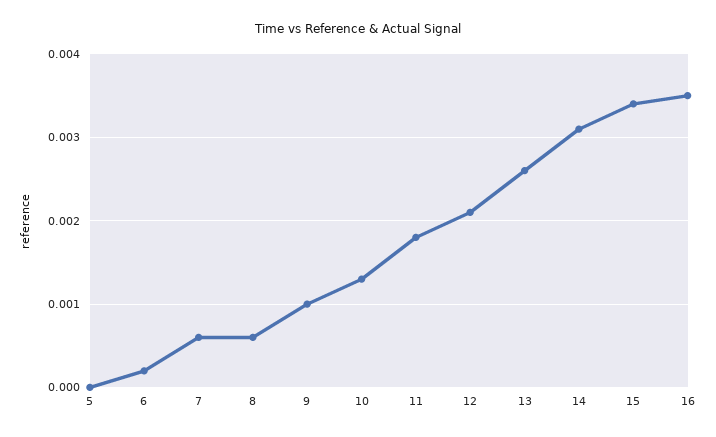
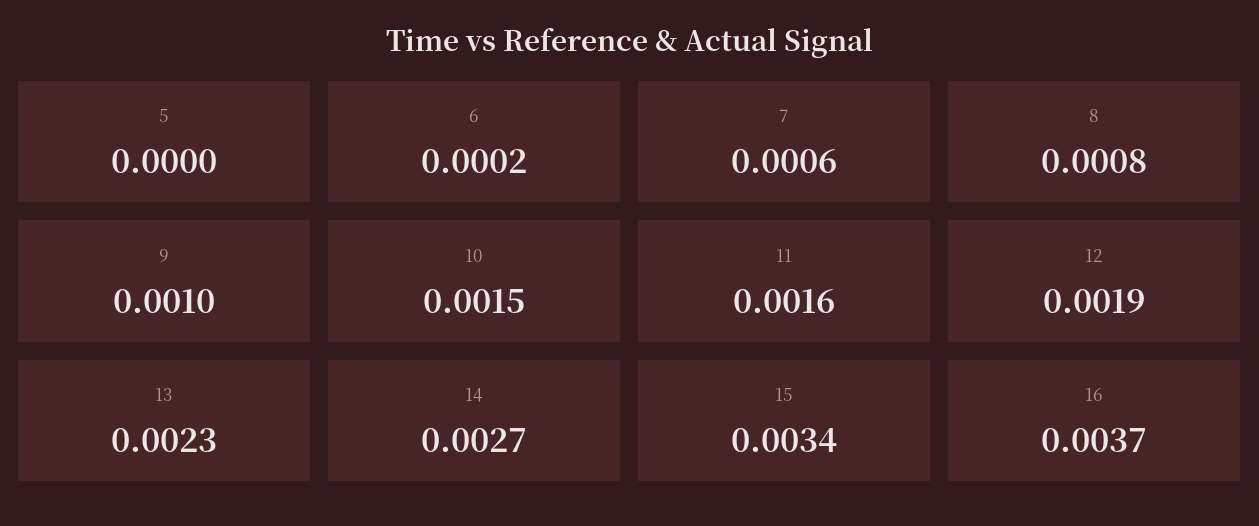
8: 0.0006 -> 0.0008
10: 0.0013 -> 0.0015
11: 0.0018 -> 0.0016
12: 0.0021 -> 0.0019
13: 0.0026 -> 0.0023
14: 0.0031 -> 0.0027
16: 0.0035 -> 0.0037

